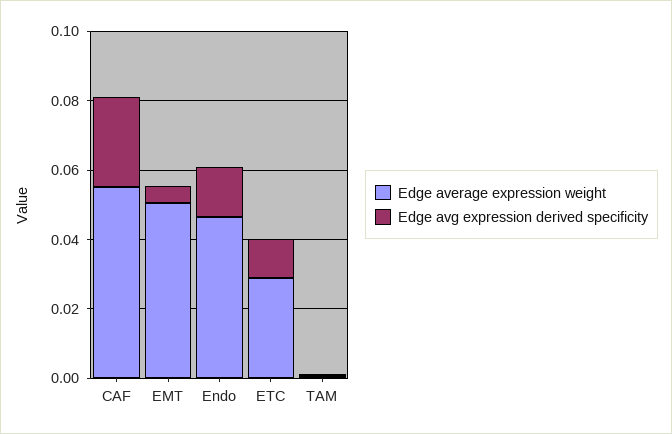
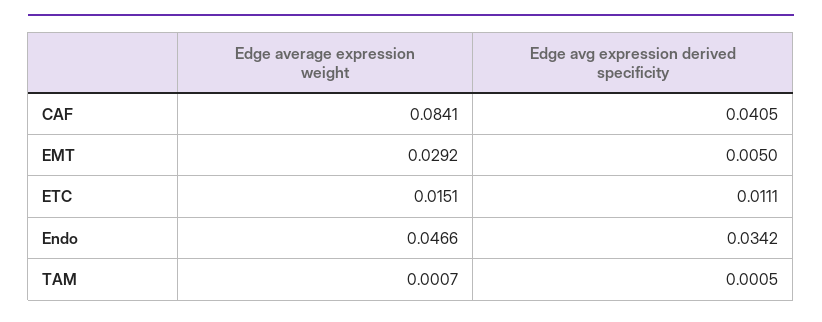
Edge average expression weight, CAF: 0.055 -> 0.0841
Edge avg expression derived specificity, CAF: 0.025 -> 0.0405
Edge average expression weight, EMT: 0.05 -> 0.0292
Edge avg expression derived specificity, Endo: 0.015 -> 0.0342
Edge average expression weight, ETC: 0.03 -> 0.0151

